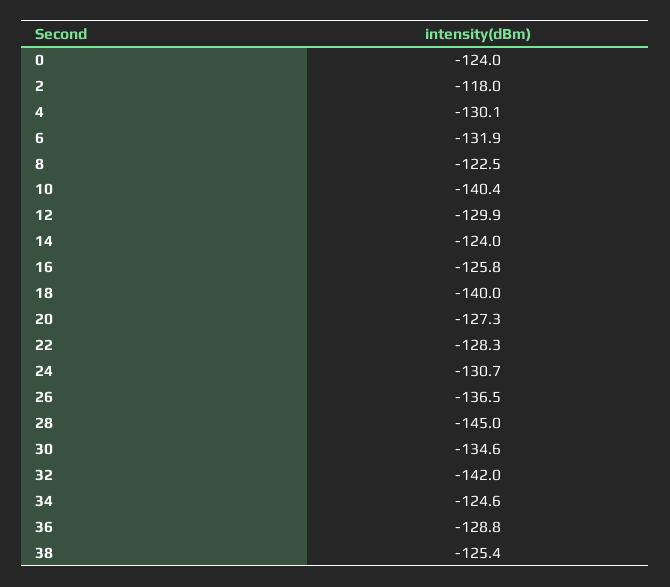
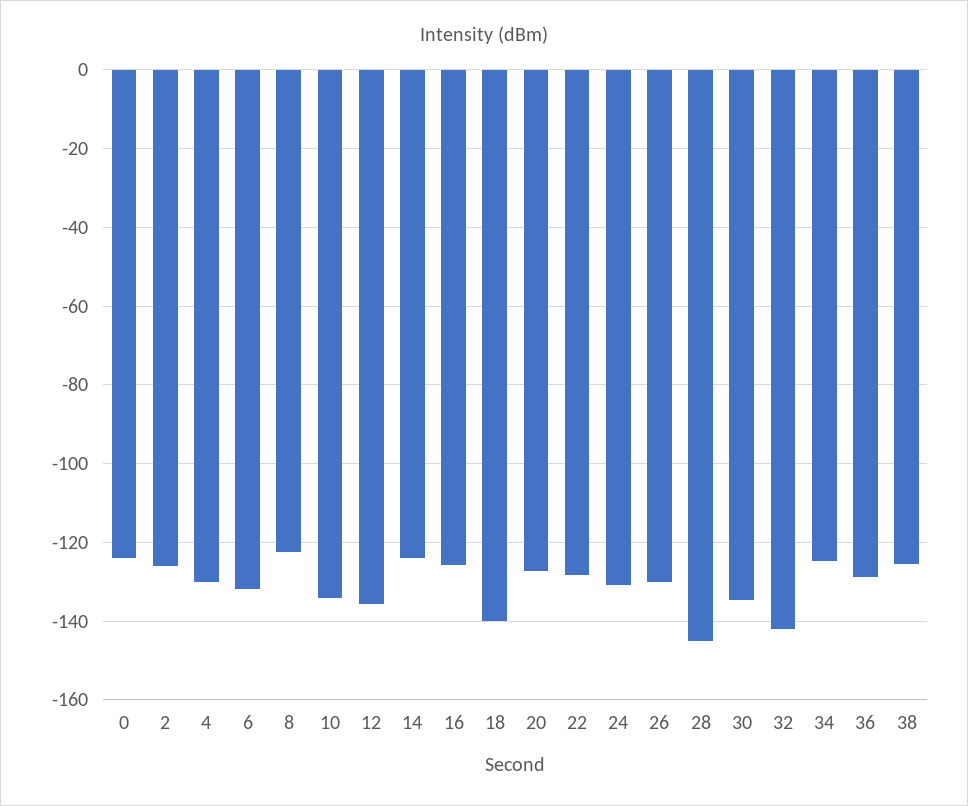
2: -118 -> -126
10: -140.4 -> -134
12: -129.9 -> -136
26: -136.5 -> -130

